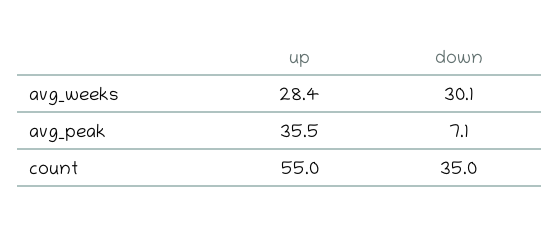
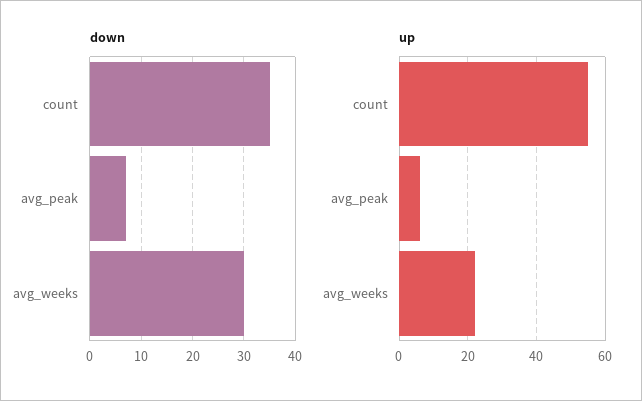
up, avg_weeks: 28.4 -> 22
up, avg_peak: 35.5 -> 6

